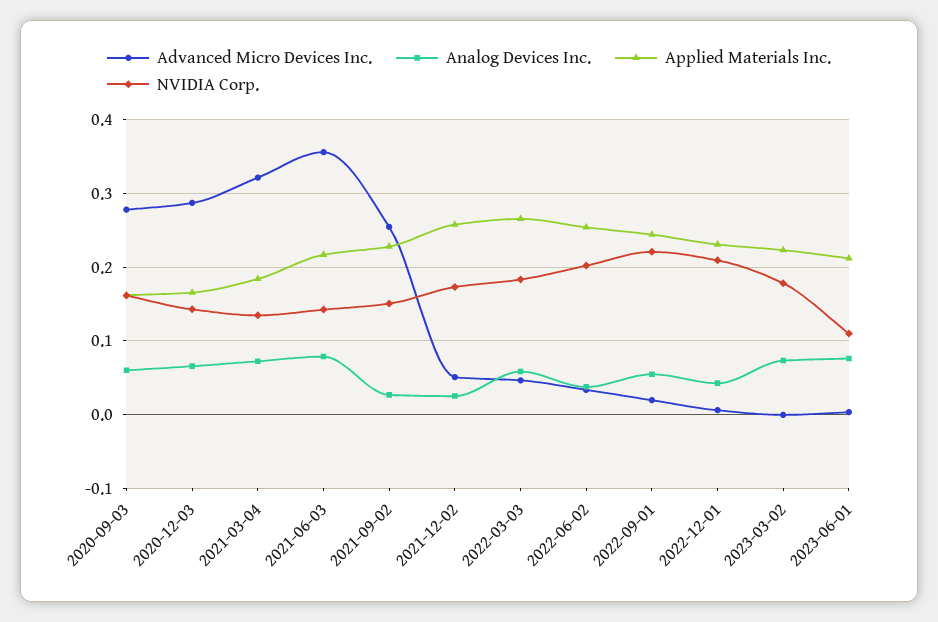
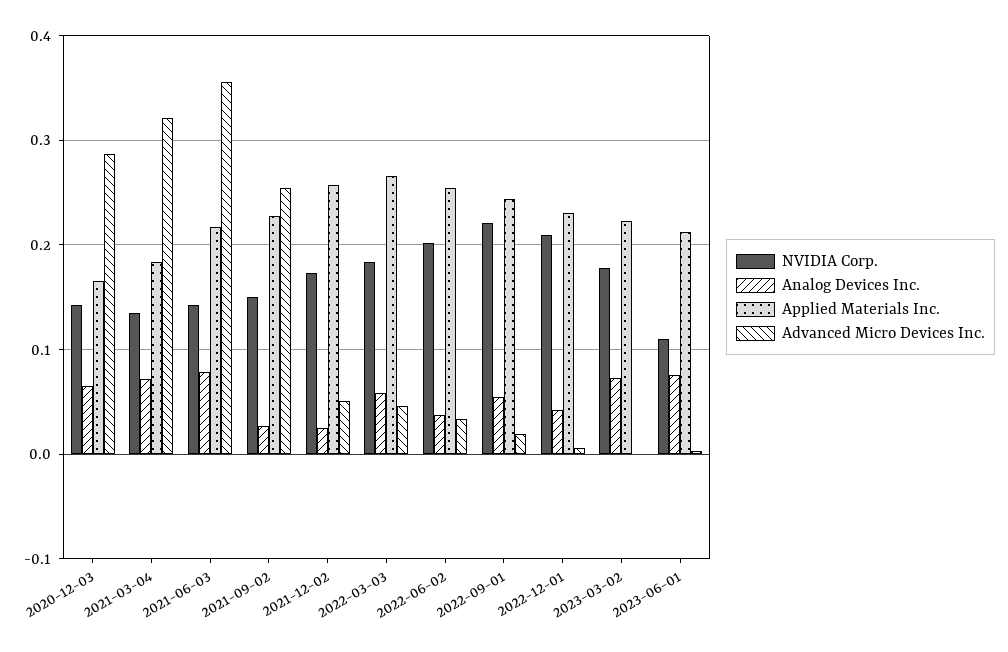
Advanced Micro Devices Inc., 2020-09-03: 0.28 -> none
Analog Devices Inc., 2020-09-03: 0.06 -> none
Applied Materials Inc., 2020-09-03: 0.16 -> none
NVIDIA Corp., 2020-09-03: 0.16 -> none

